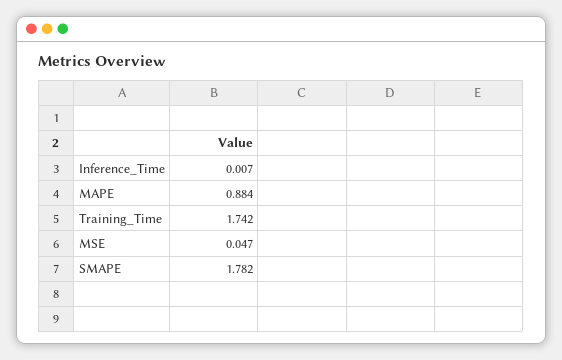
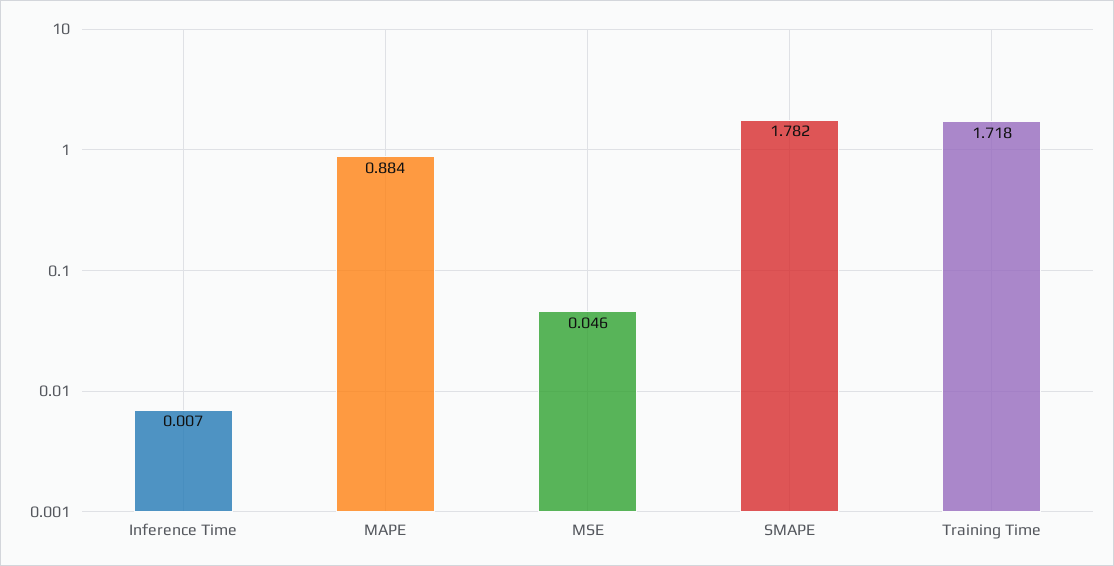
Training_Time: 1.742 -> 1.718
MSE: 0.047 -> 0.046

